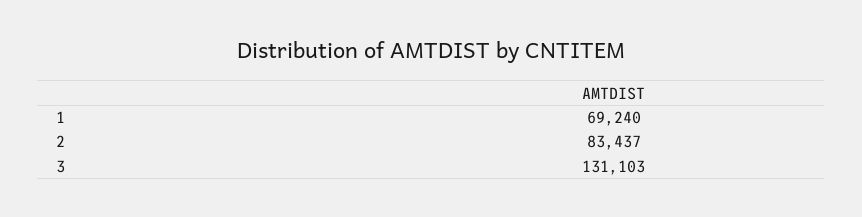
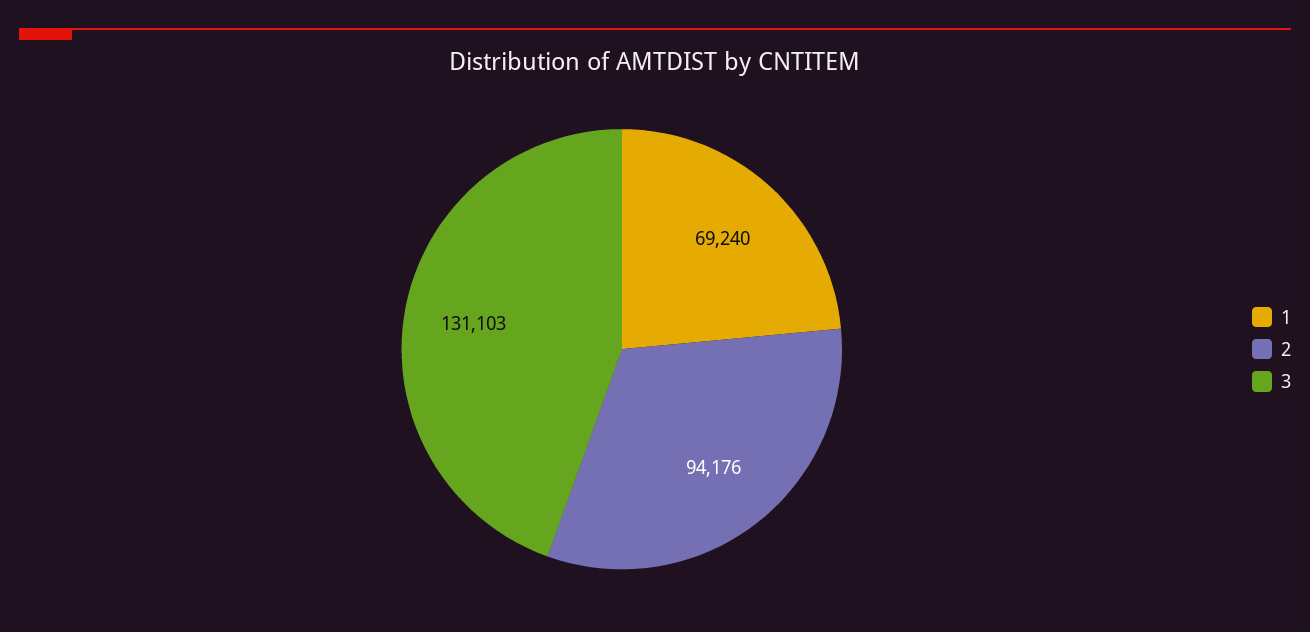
2: 83437 -> 94176

